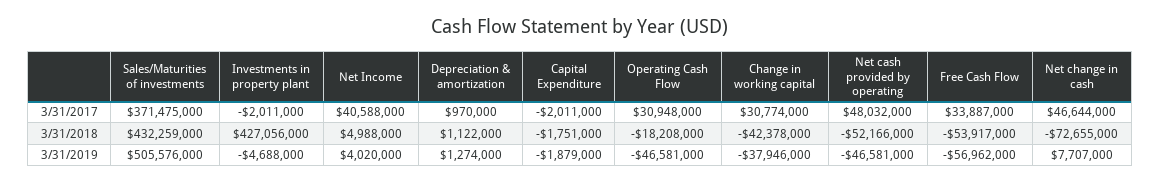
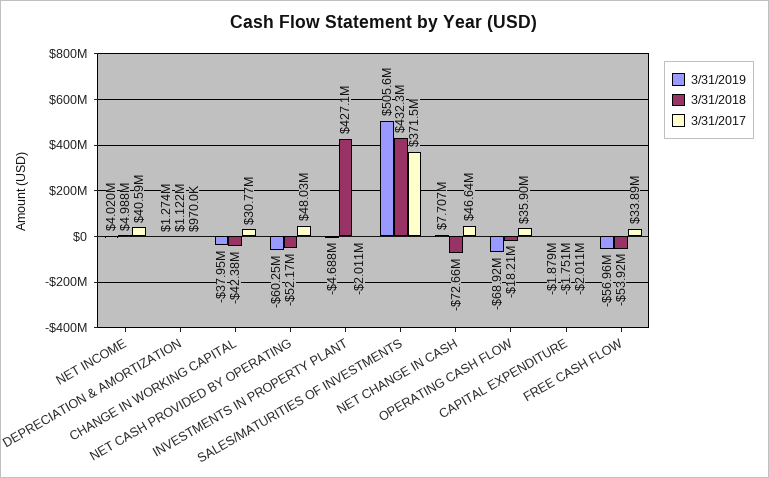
3/31/2017, Operating Cash Flow: 30948000 -> 35900000
3/31/2019, Operating Cash Flow: -46581000 -> -68920000
3/31/2019, Net cash provided by operating: -46581000 -> -60250000

